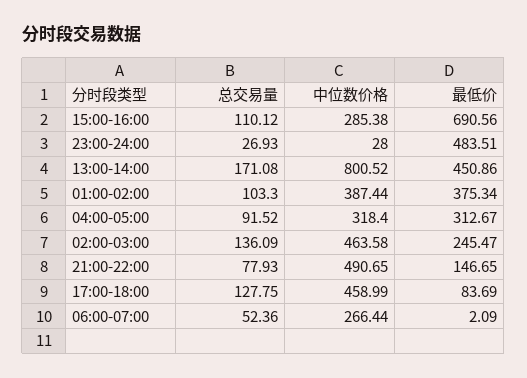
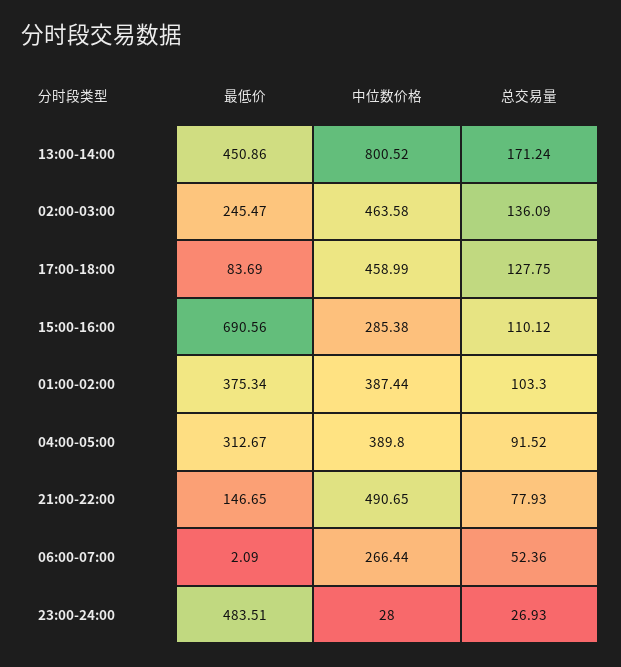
总交易量, 13:00-14:00: 171.08 -> 171.24
中位数价格, 04:00-05:00: 318.4 -> 389.8

